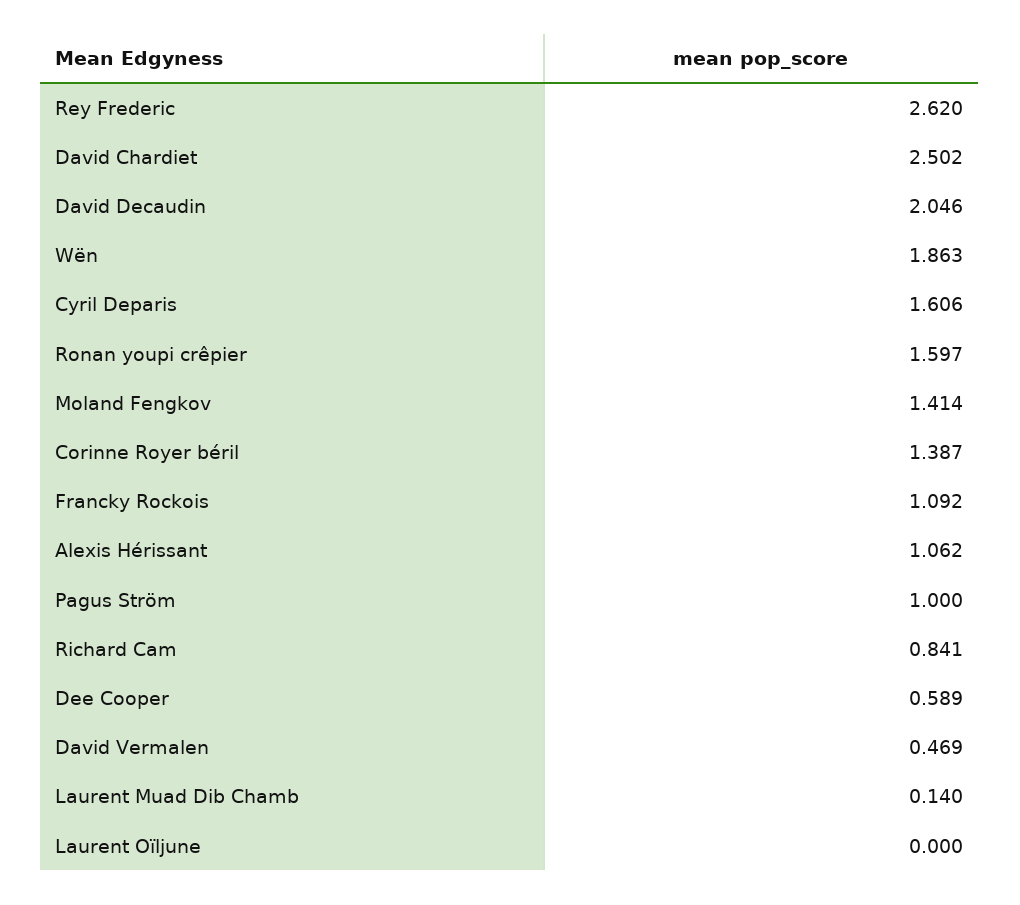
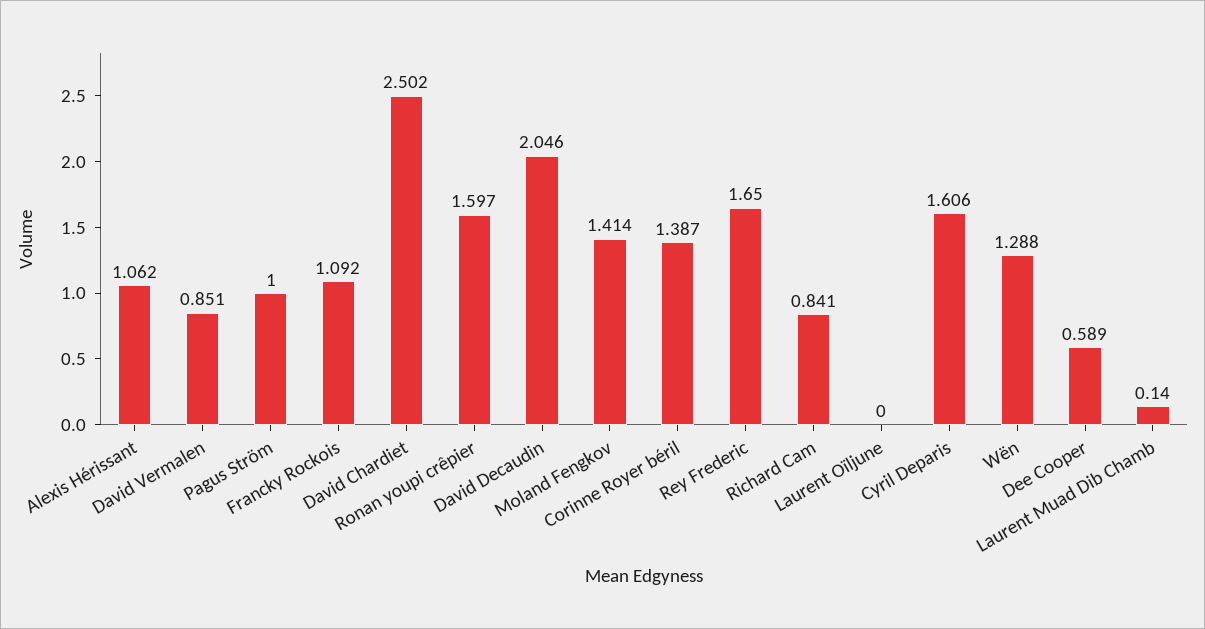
Rey Frederic: 2.62 -> 1.65
Wën: 1.863 -> 1.288
David Vermalen: 0.469 -> 0.851

